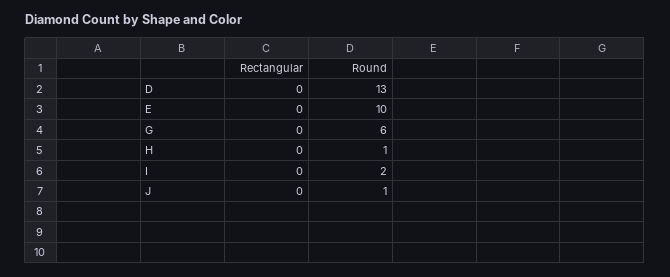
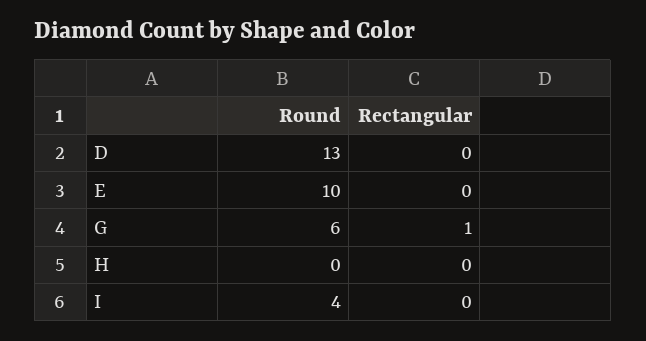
Rectangular, G: 0 -> 1
Round, H: 1 -> 0
Round, I: 2 -> 4
Rectangular, J: 0 -> none
Round, J: 1 -> none

